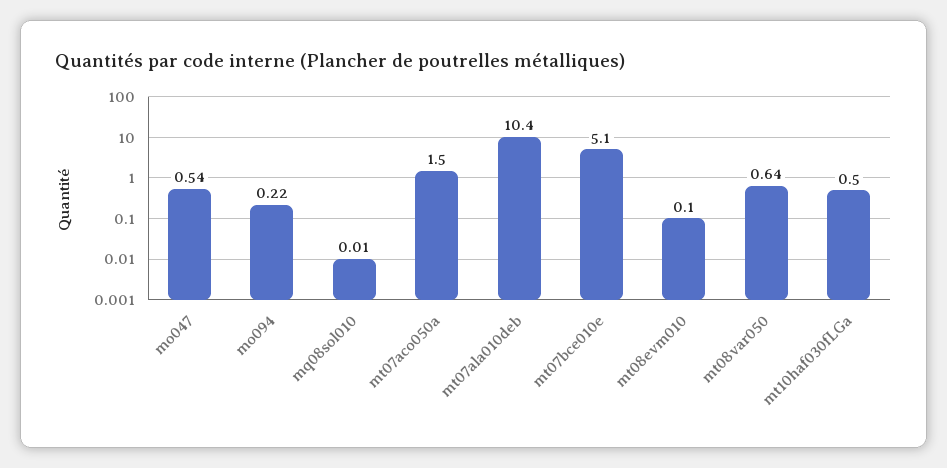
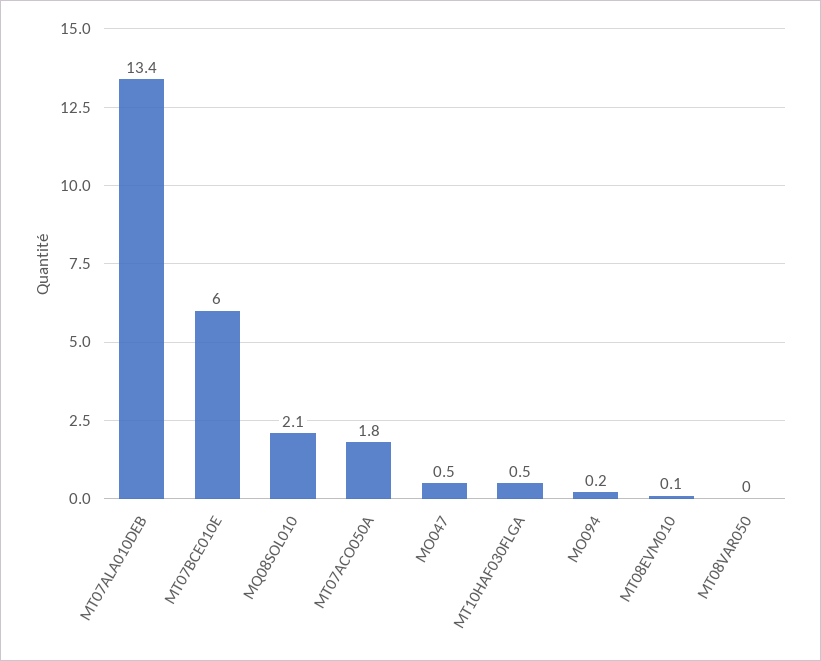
mq08sol010: 0.01 -> 2.1
mt07aco050a: 1.5 -> 1.8
mt07ala010deb: 10.4 -> 13.4
mt07bce010e: 5.1 -> 6
mt08var050: 0.64 -> 0

